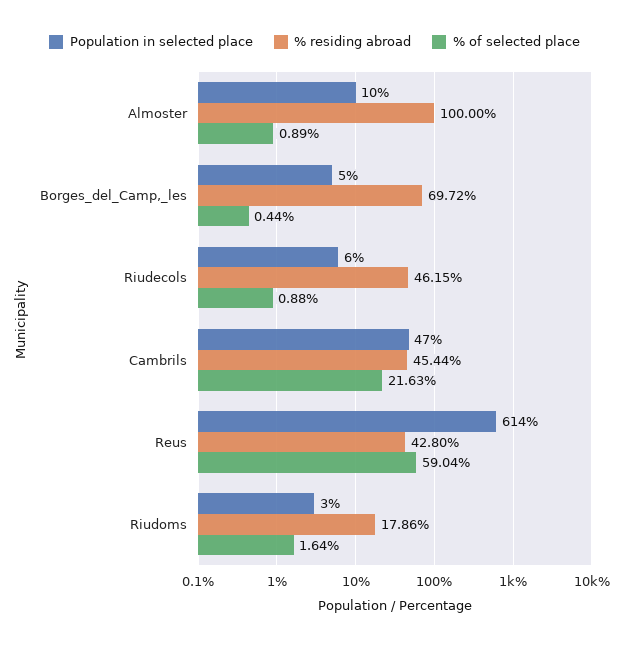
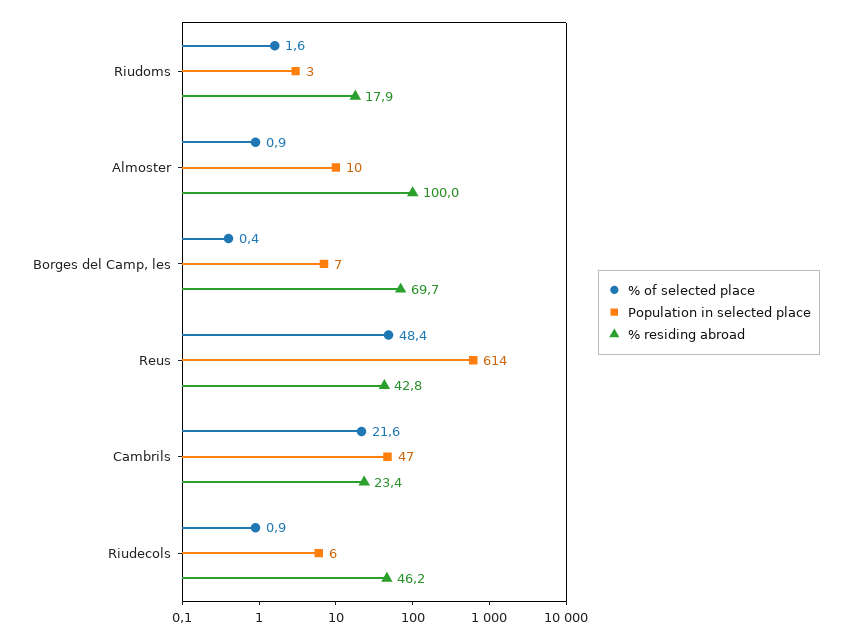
Population in selected place, Borges_del_Camp,_les: 5 -> 7
% residing abroad, Cambrils: 45.44 -> 23.4
% of selected place, Reus: 59.04 -> 48.4

